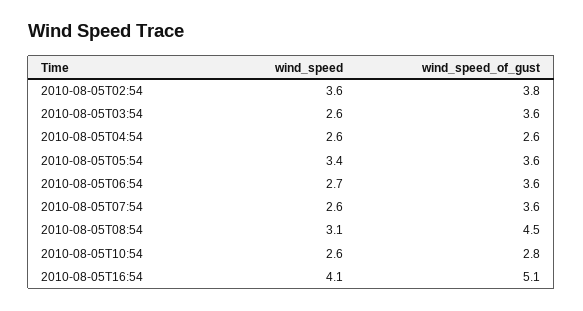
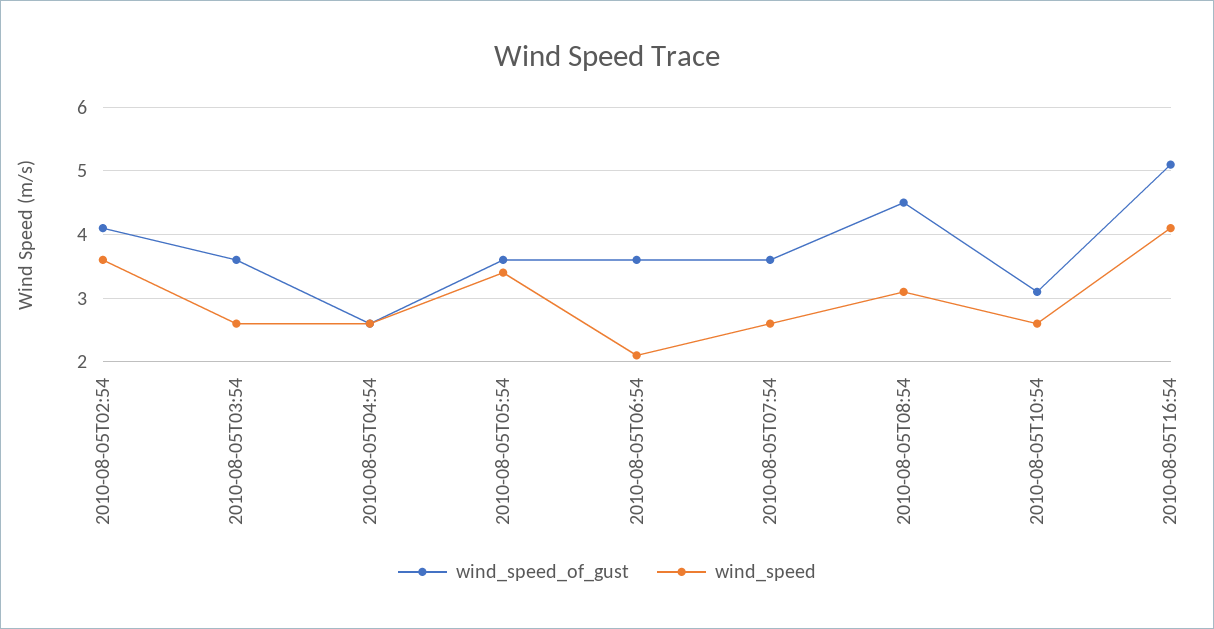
wind_speed_of_gust, 2010-08-05T02:54: 3.8 -> 4.1
wind_speed, 2010-08-05T06:54: 2.7 -> 2.1
wind_speed_of_gust, 2010-08-05T10:54: 2.8 -> 3.1

